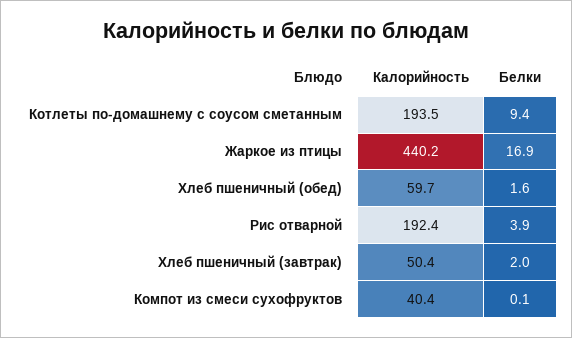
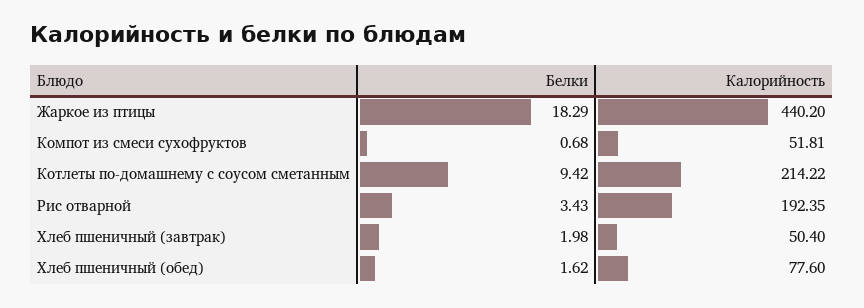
Калорийность, Котлеты по-домашнему с соусом сметанным: 193.5 -> 214.22
Белки, Жаркое из птицы: 16.9 -> 18.29
Калорийность, Хлеб пшеничный (обед): 59.7 -> 77.6
Белки, Рис отварной: 3.9 -> 3.43
Калорийность, Компот из смеси сухофруктов: 40.4 -> 51.81
Белки, Компот из смеси сухофруктов: 0.1 -> 0.68

